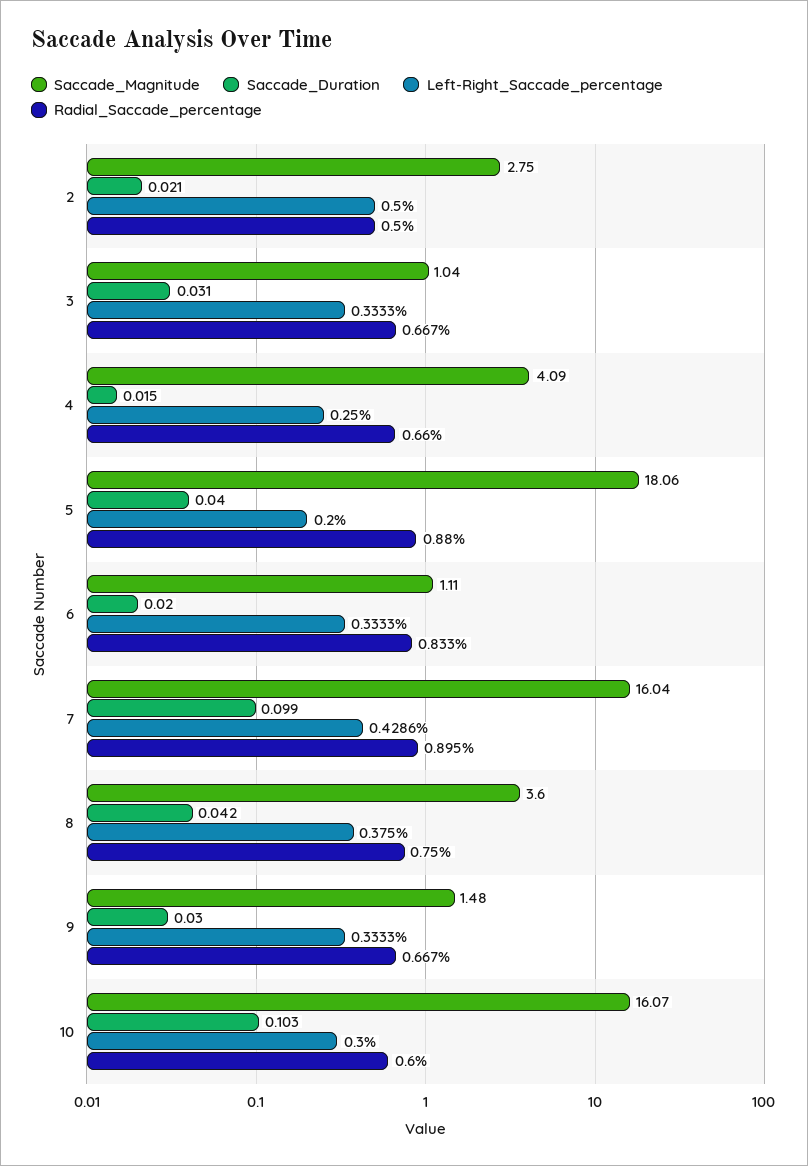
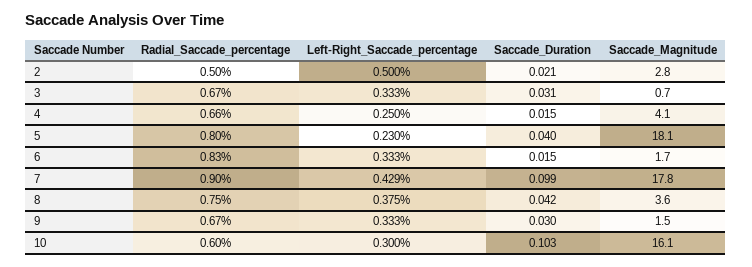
Saccade_Magnitude, 3: 1.04 -> 0.7
Left-Right_Saccade_percentage, 5: 0.2 -> 0.23
Radial_Saccade_percentage, 5: 0.88 -> 0.8
Saccade_Magnitude, 6: 1.11 -> 1.7
Saccade_Duration, 6: 0.02 -> 0.015
Saccade_Magnitude, 7: 16.04 -> 17.8

